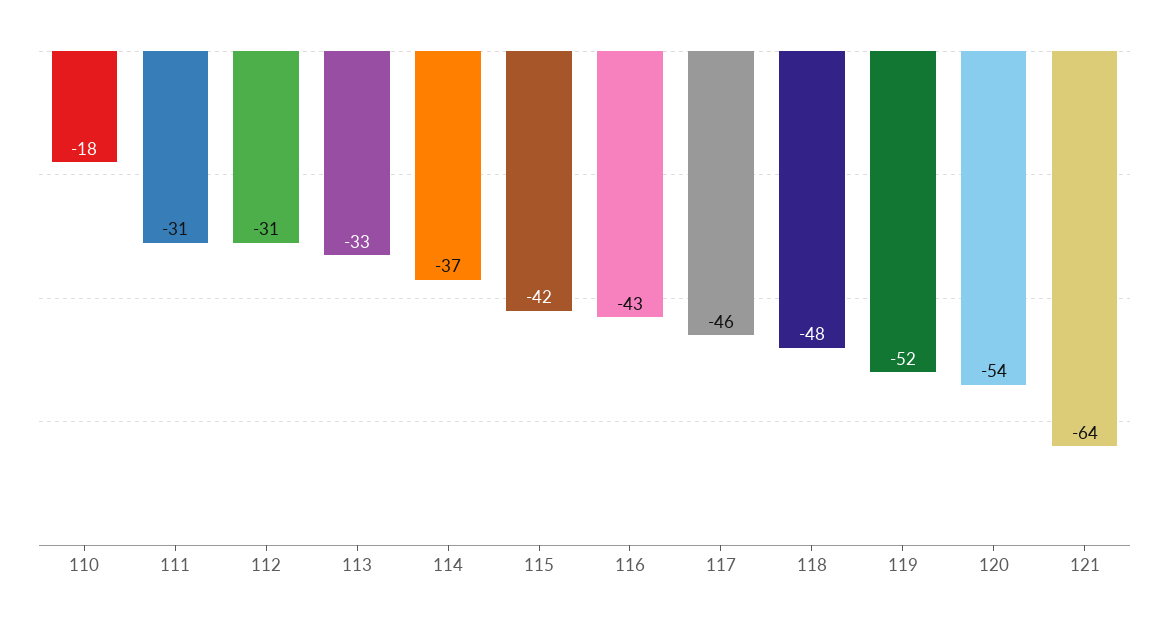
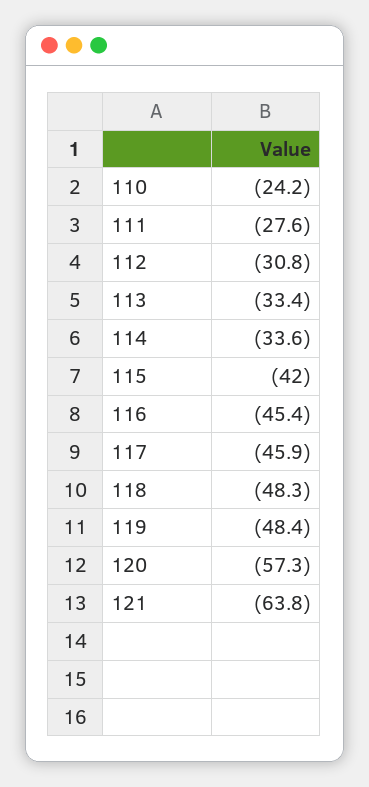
110: -18 -> -24.2
111: -31 -> -27.6
114: -37 -> -33.6
116: -43 -> -45.4
119: -52 -> -48.4
120: -54 -> -57.3

